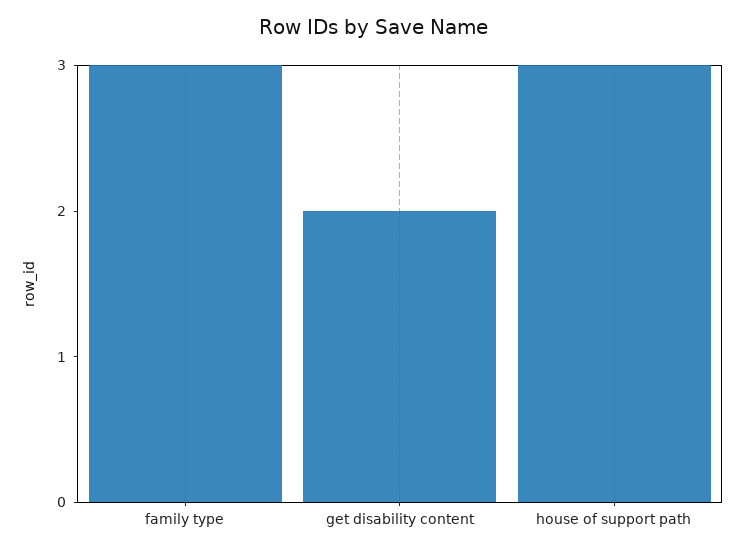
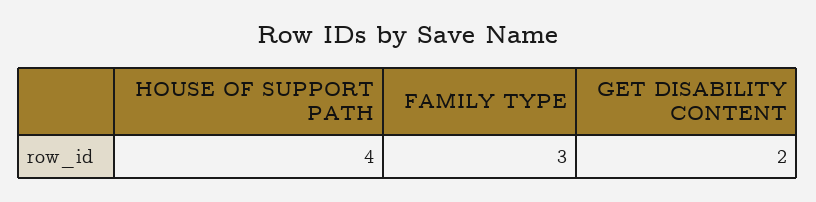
house of support path: 3 -> 4

